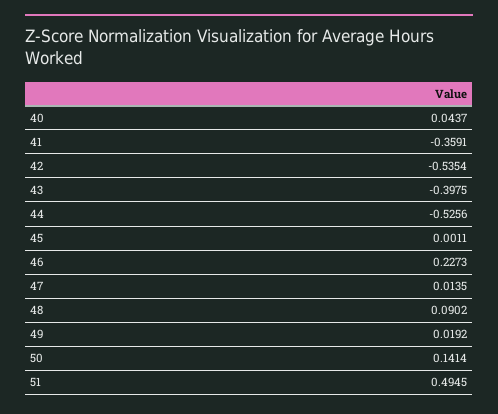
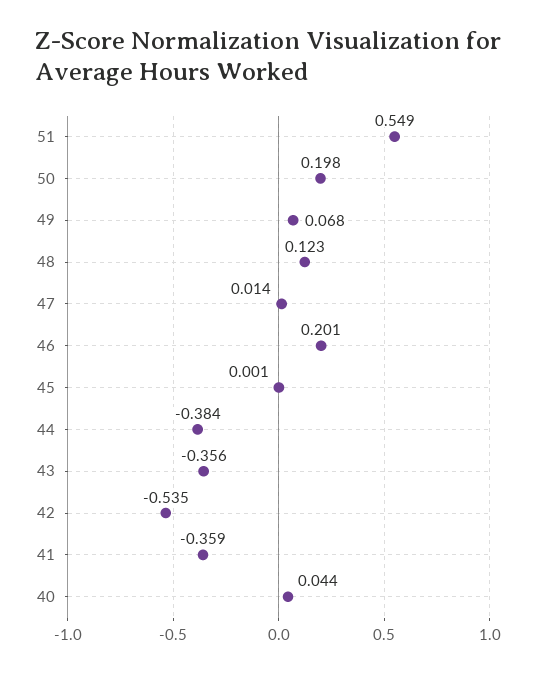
43: -0.3975 -> -0.356
44: -0.5256 -> -0.384
46: 0.2273 -> 0.201
48: 0.0902 -> 0.123
49: 0.0192 -> 0.068
50: 0.1414 -> 0.198
51: 0.4945 -> 0.549

